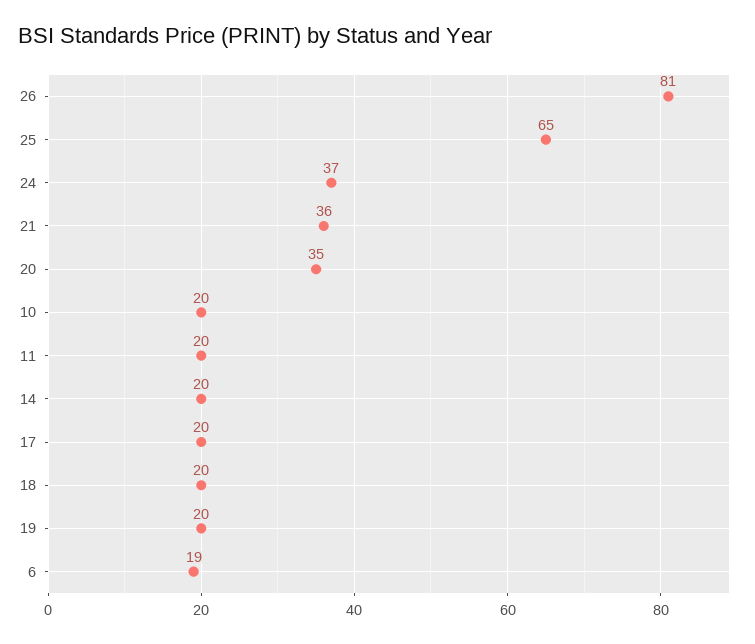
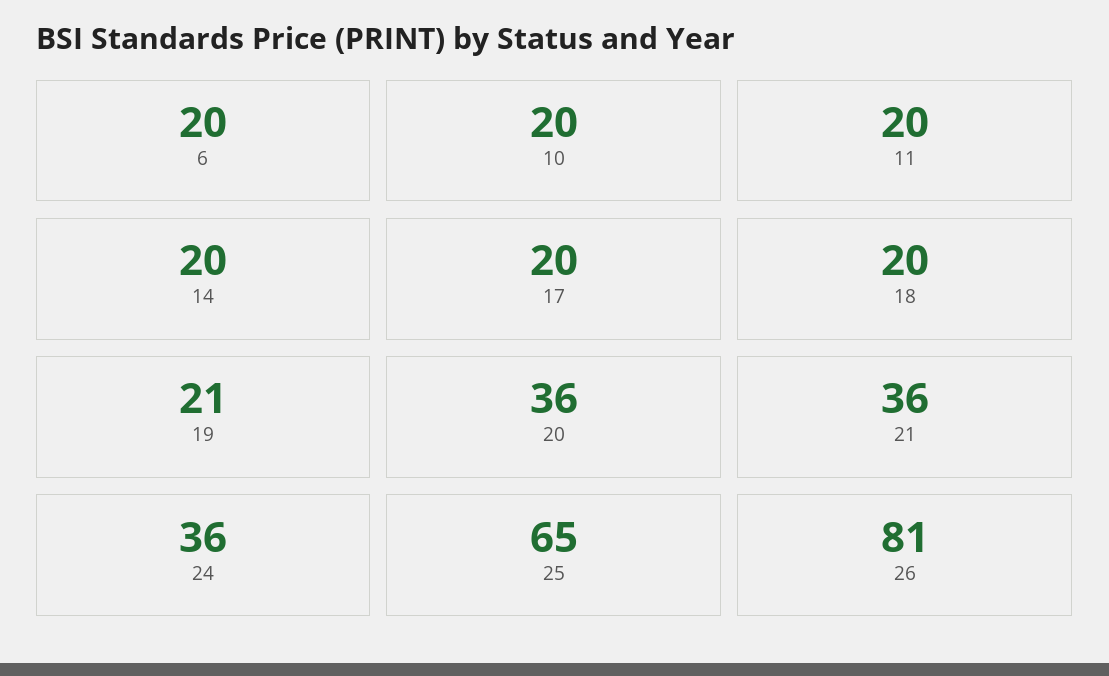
24: 37 -> 36
20: 35 -> 36
19: 20 -> 21
6: 19 -> 20

